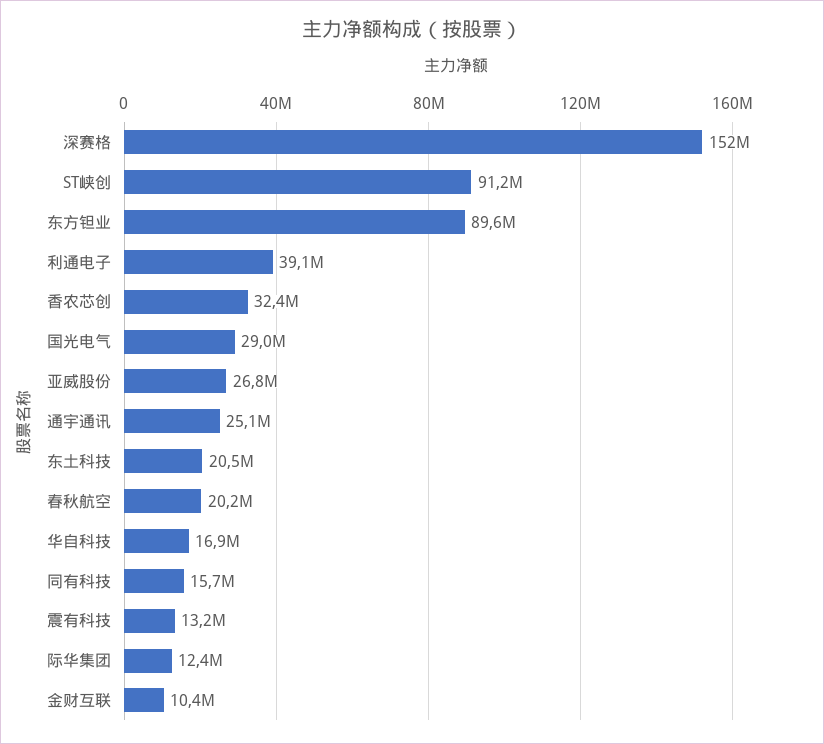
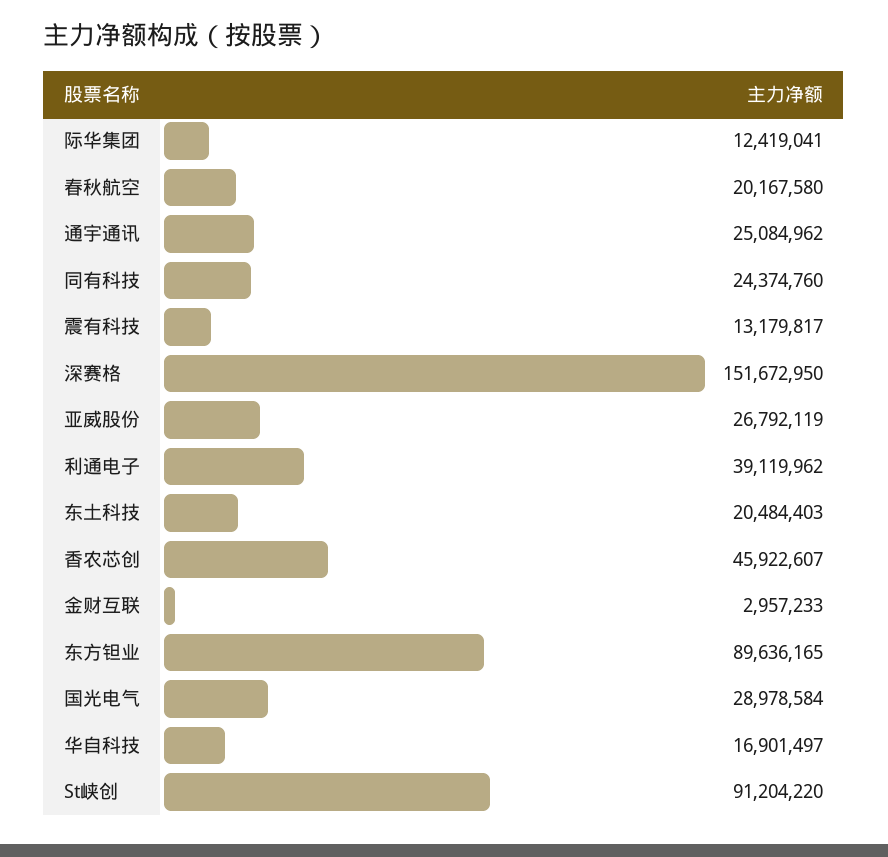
香农芯创: 32400000 -> 45922607
同有科技: 15700000 -> 24374760
金财互联: 10400000 -> 2957233

